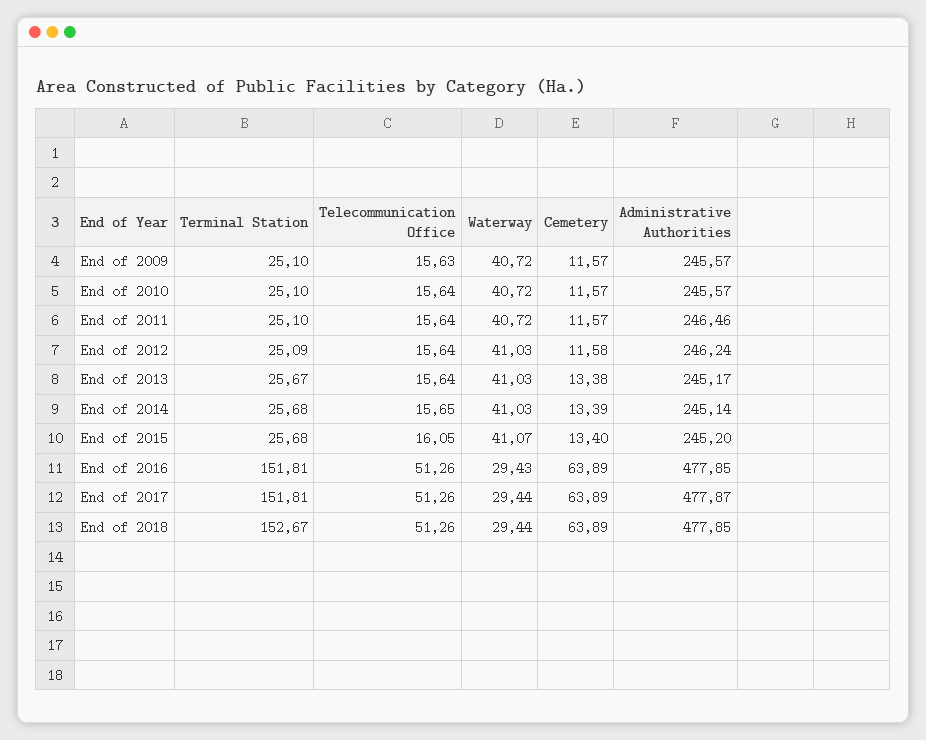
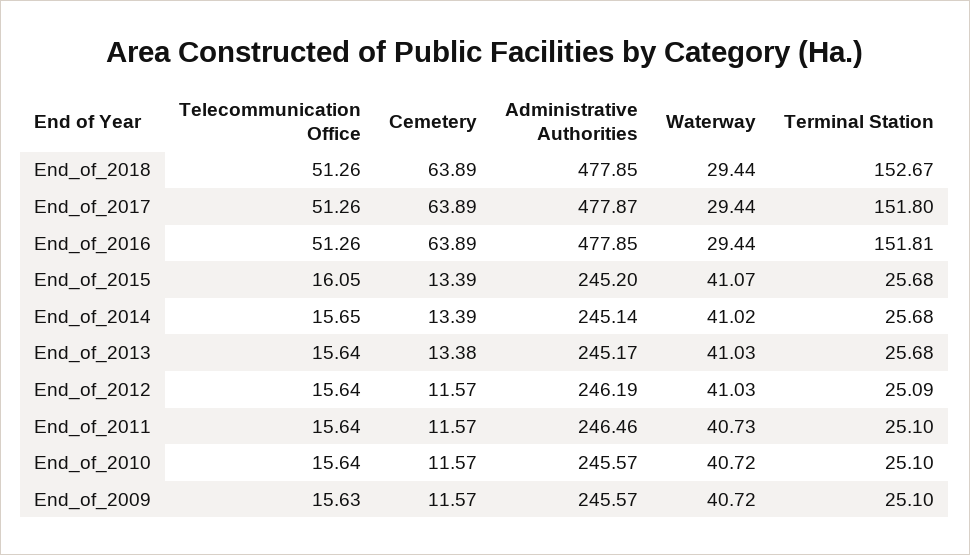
Waterway, End of 2011: 40.72 -> 40.73
Cemetery, End of 2012: 11.58 -> 11.57
Administrative Authorities, End of 2012: 246.24 -> 246.19
Terminal Station, End of 2013: 25.67 -> 25.68
Waterway, End of 2014: 41.03 -> 41.02
Cemetery, End of 2015: 13.4 -> 13.39
Waterway, End of 2016: 29.43 -> 29.44
Terminal Station, End of 2017: 151.81 -> 151.8

